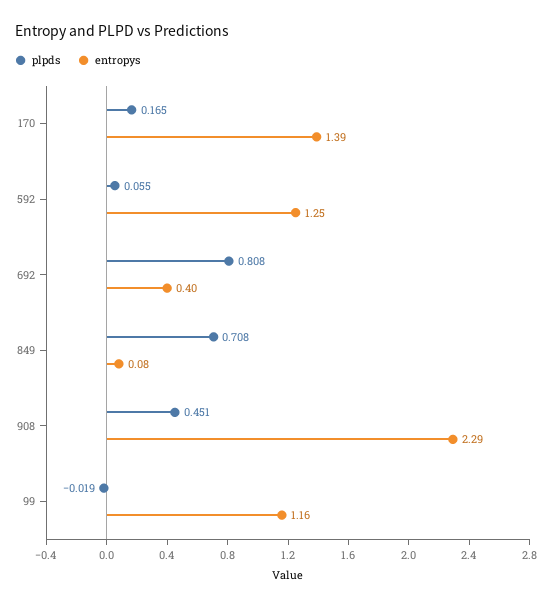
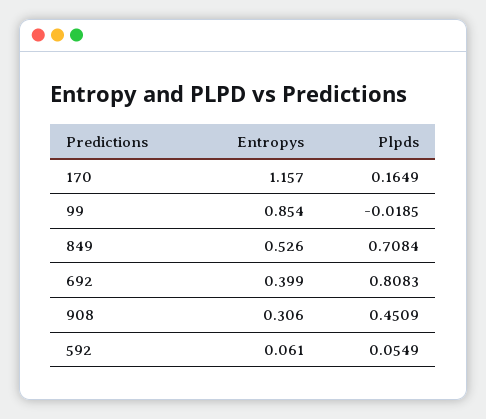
entropys, 170: 1.39 -> 1.157
entropys, 592: 1.25 -> 0.061
entropys, 849: 0.08 -> 0.526
entropys, 908: 2.29 -> 0.306
entropys, 99: 1.16 -> 0.854

